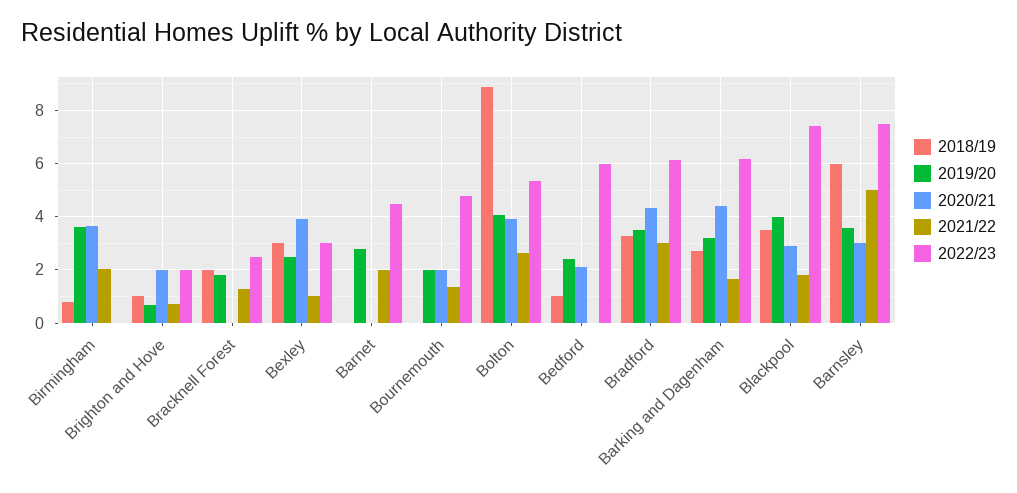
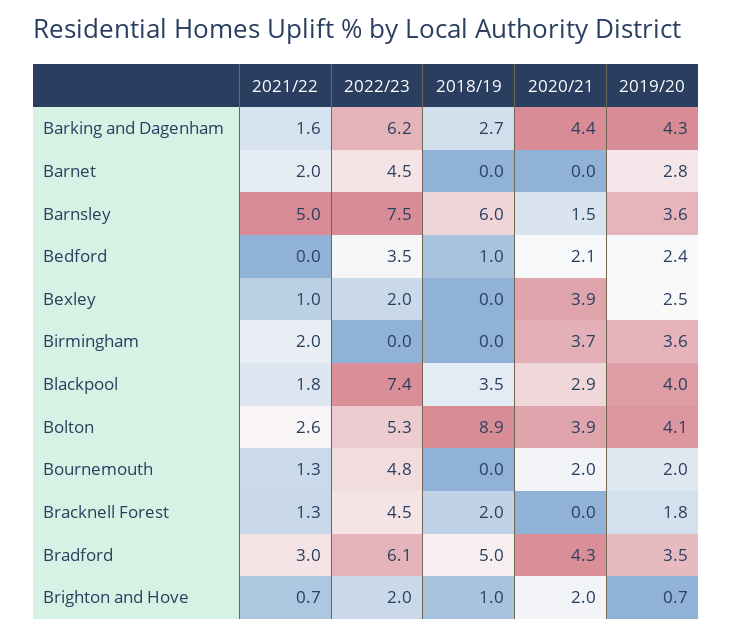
2018/19, Birmingham: 0.75 -> 0
2022/23, Bracknell Forest: 2.5 -> 4.5
2018/19, Bexley: 3 -> 0
2022/23, Bexley: 3 -> 2
2022/23, Bedford: 6 -> 3.5
2018/19, Bradford: 3.25 -> 5
2019/20, Barking and Dagenham: 3.25 -> 4.3
2020/21, Barnsley: 3 -> 1.5

